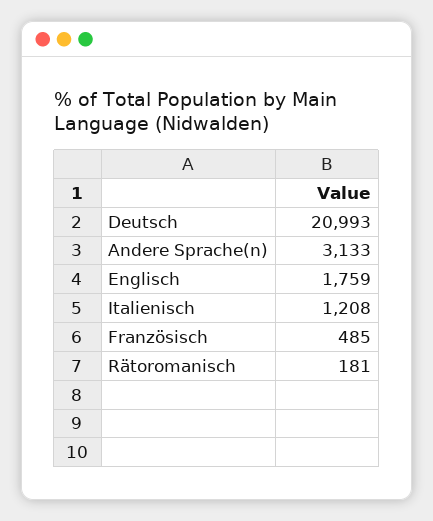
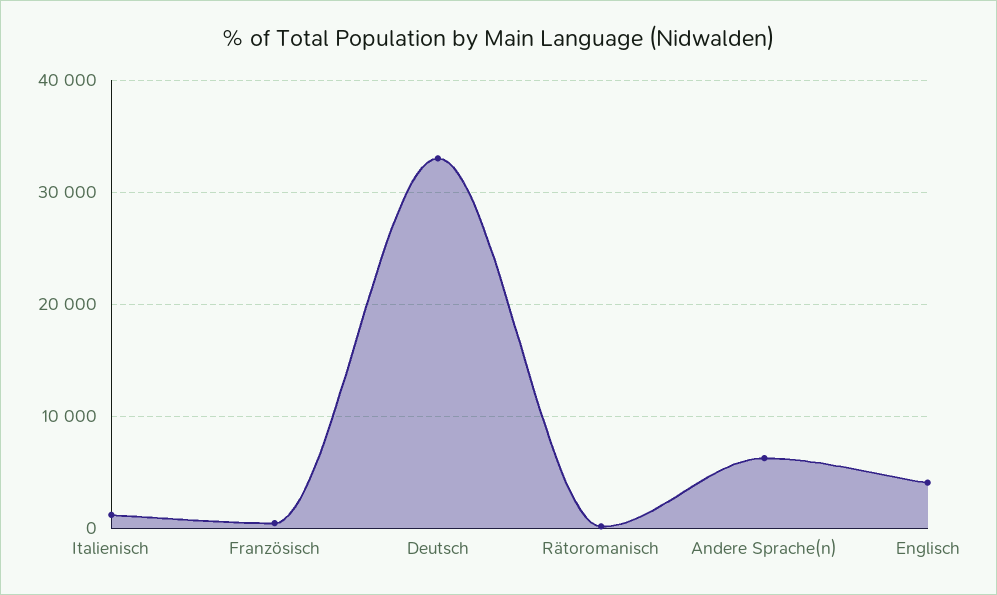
Deutsch: 20993 -> 33000
Andere Sprache(n): 3133 -> 6000
Englisch: 1759 -> 4000

